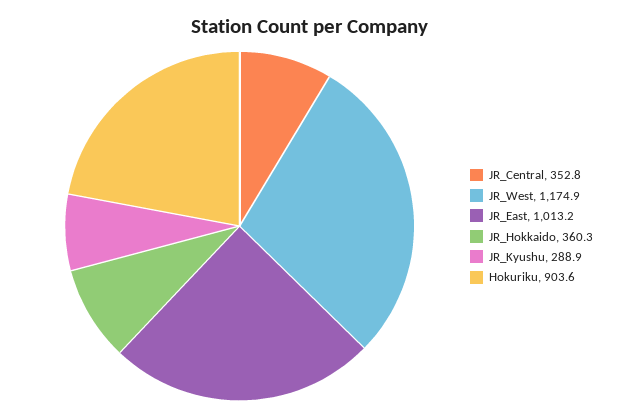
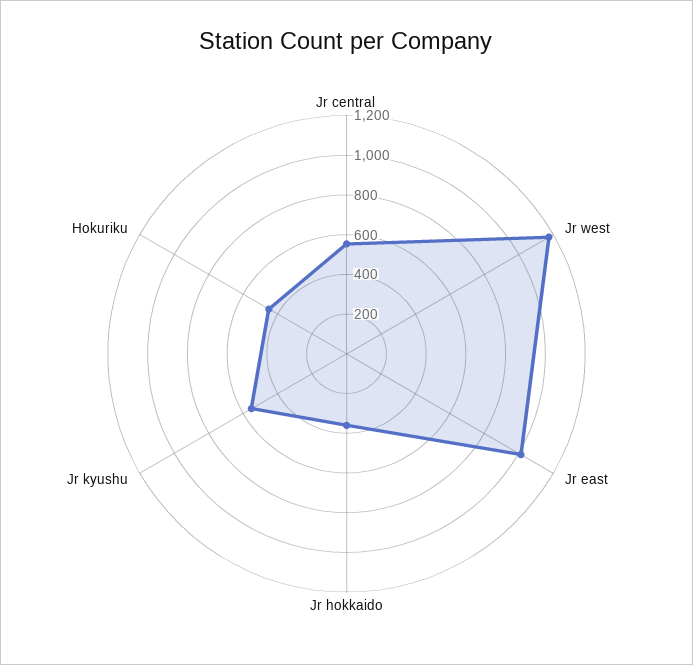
JR_Central: 352.8 -> 550
JR_Kyushu: 288.9 -> 550
Hokuriku: 903.6 -> 450

